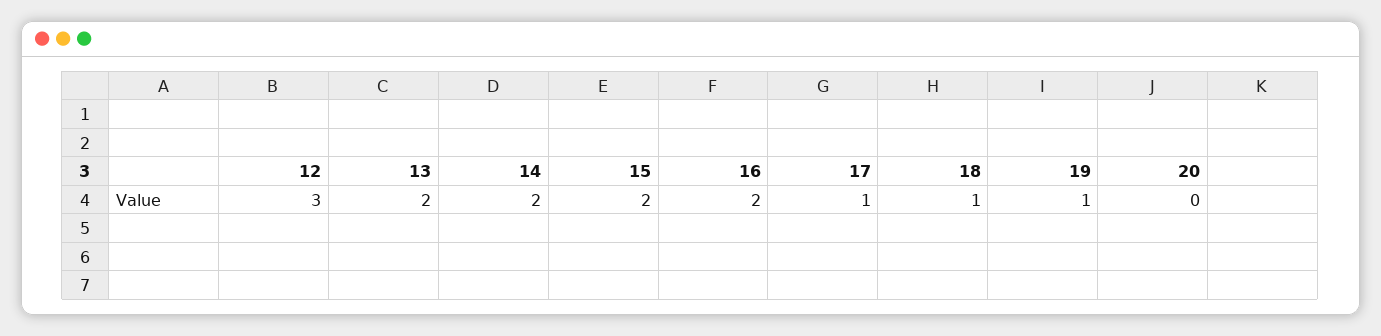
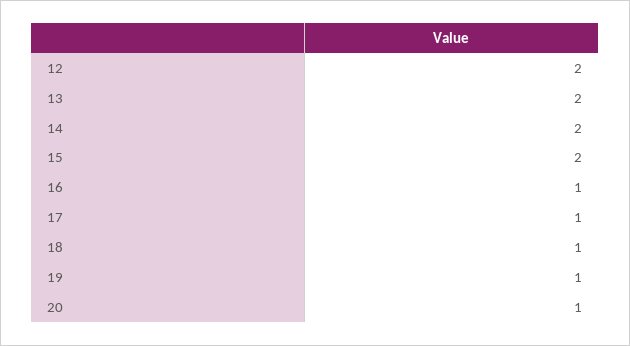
12: 3 -> 2
16: 2 -> 1
20: 0 -> 1

